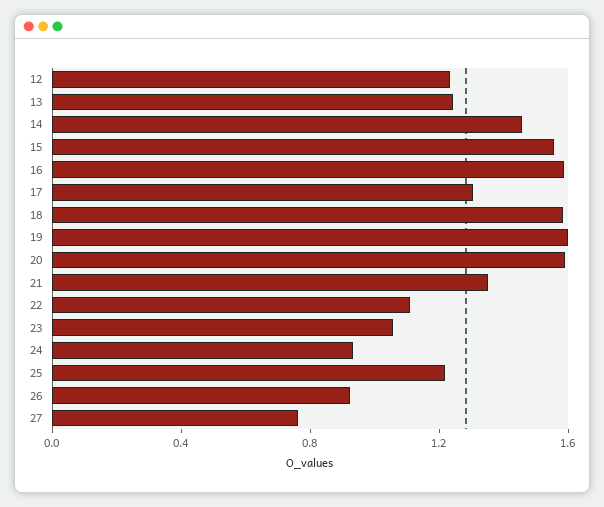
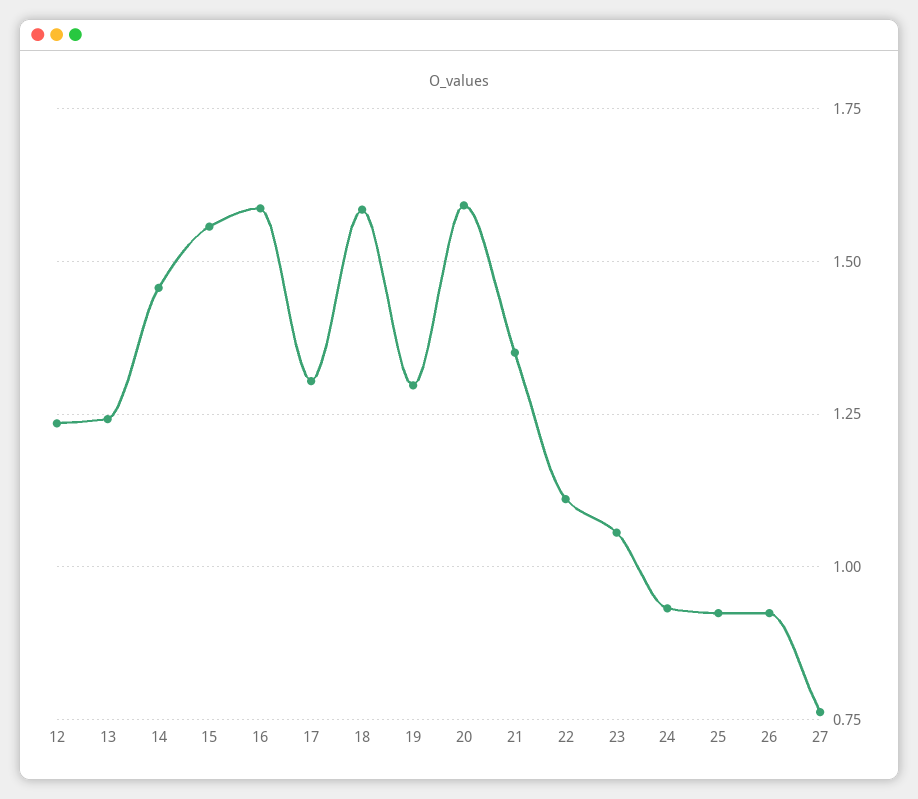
19: 1.6 -> 1.3
25: 1.2 -> 0.925

